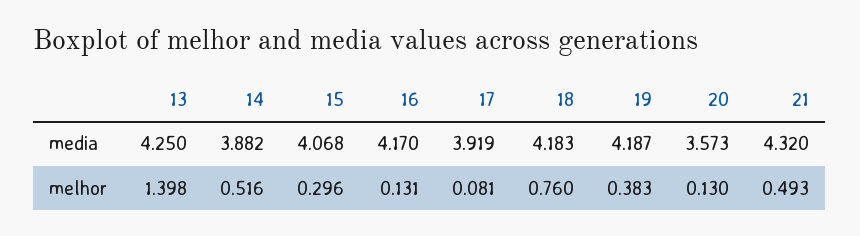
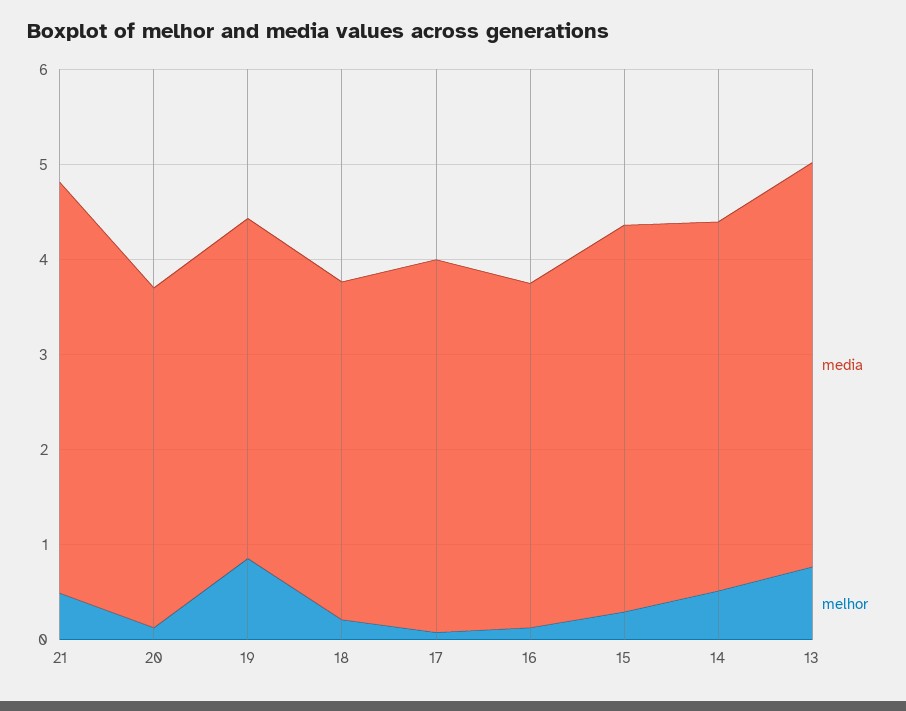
media, 16: 4.17 -> 3.6
media, 18: 4.183 -> 3.6
media, 19: 4.187 -> 3.6
melhor, 13: 1.398 -> 0.8
melhor, 18: 0.76 -> 0.2
melhor, 19: 0.383 -> 0.8

